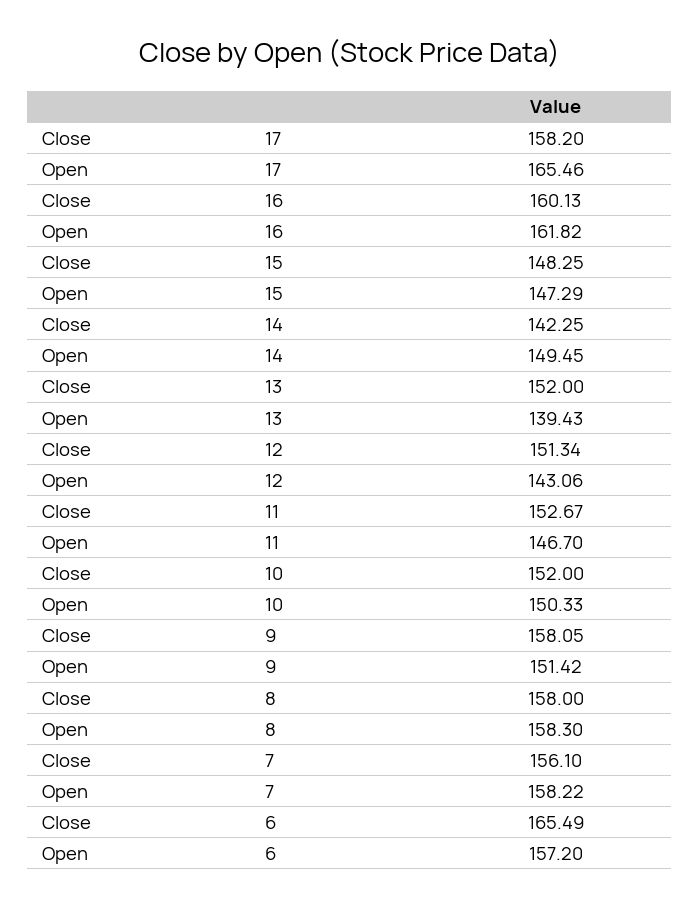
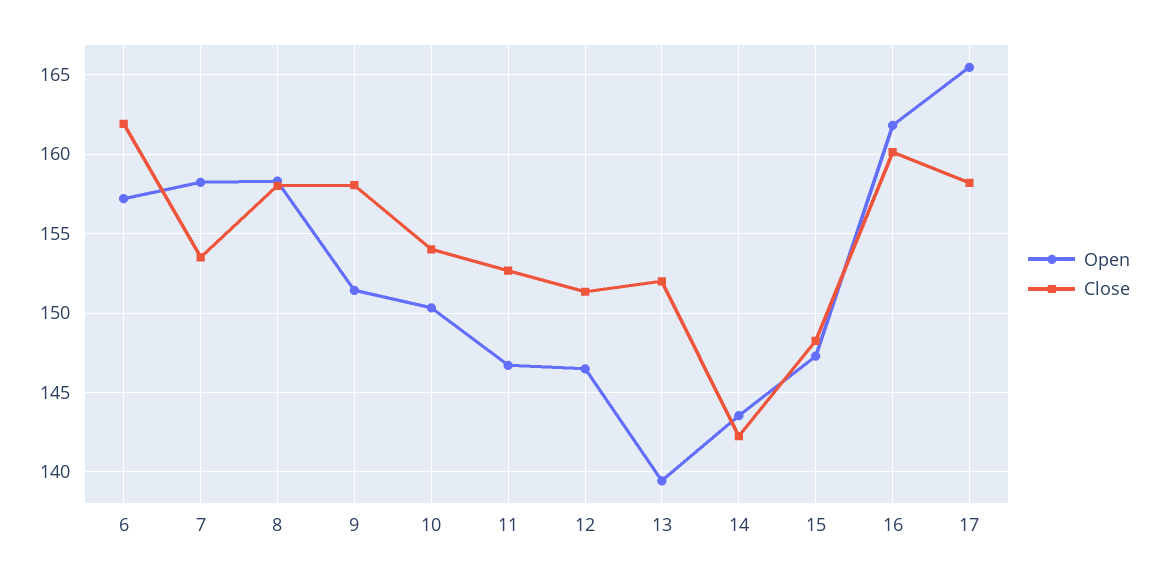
Open, 14: 149.45 -> 143.5
Open, 12: 143.06 -> 146.5
Close, 10: 152 -> 154
Close, 7: 156.1 -> 153.5
Close, 6: 165.49 -> 162

